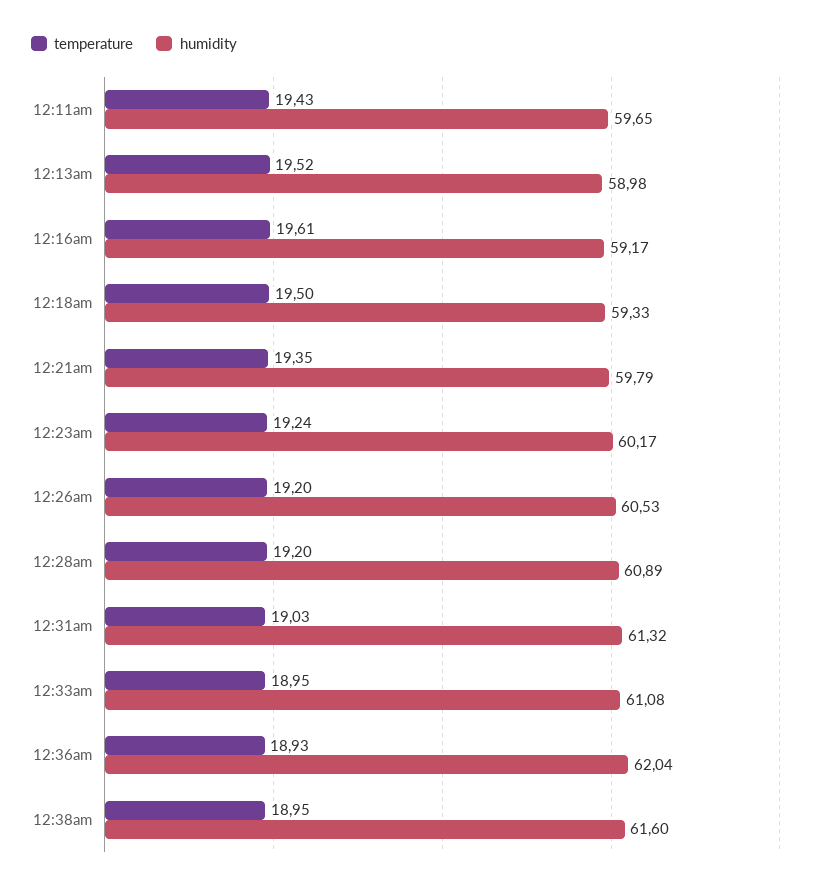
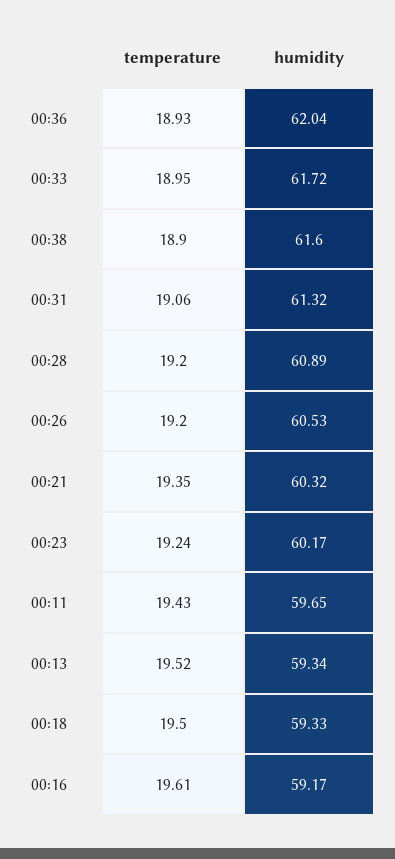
humidity, 12:13am: 58.98 -> 59.34
humidity, 12:21am: 59.79 -> 60.32
temperature, 12:31am: 19.03 -> 19.06
humidity, 12:33am: 61.08 -> 61.72
temperature, 12:38am: 18.95 -> 18.9

